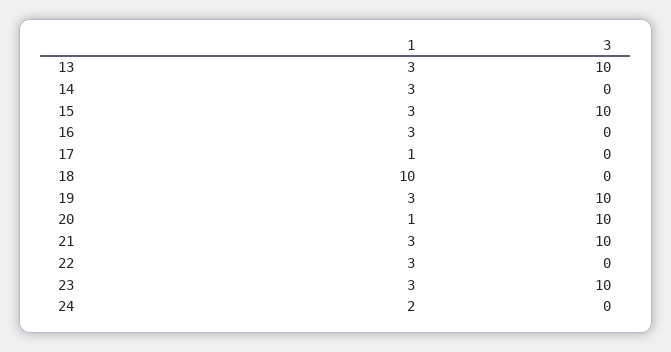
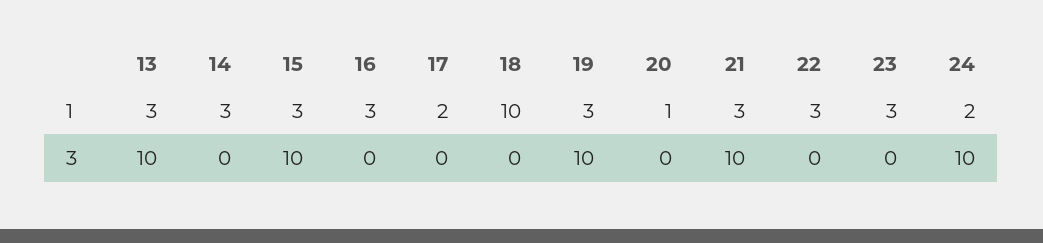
1, 17: 1 -> 2
3, 20: 10 -> 0
3, 23: 10 -> 0
3, 24: 0 -> 10

